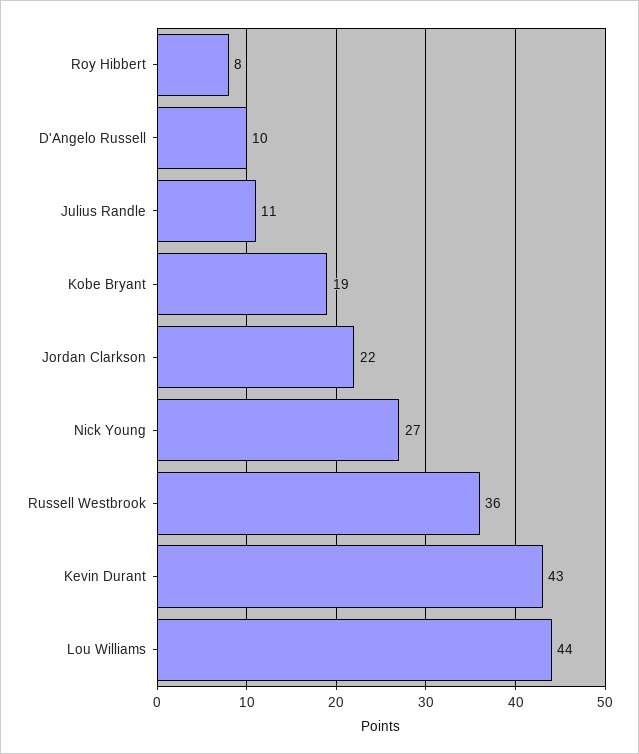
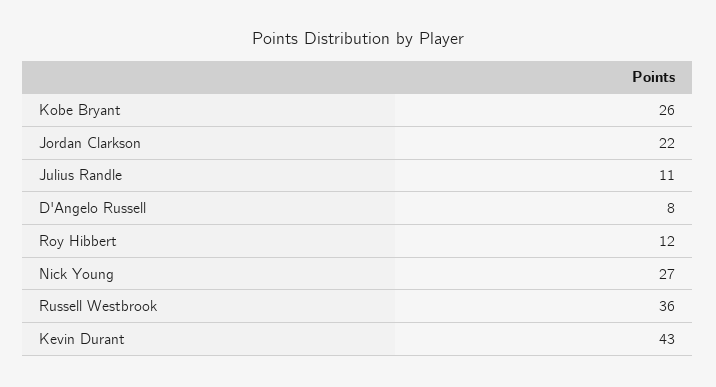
Roy Hibbert: 8 -> 12
D'Angelo Russell: 10 -> 8
Kobe Bryant: 19 -> 26
Lou Williams: 44 -> none

